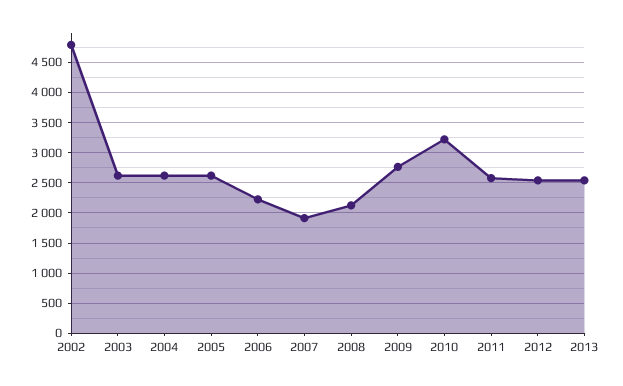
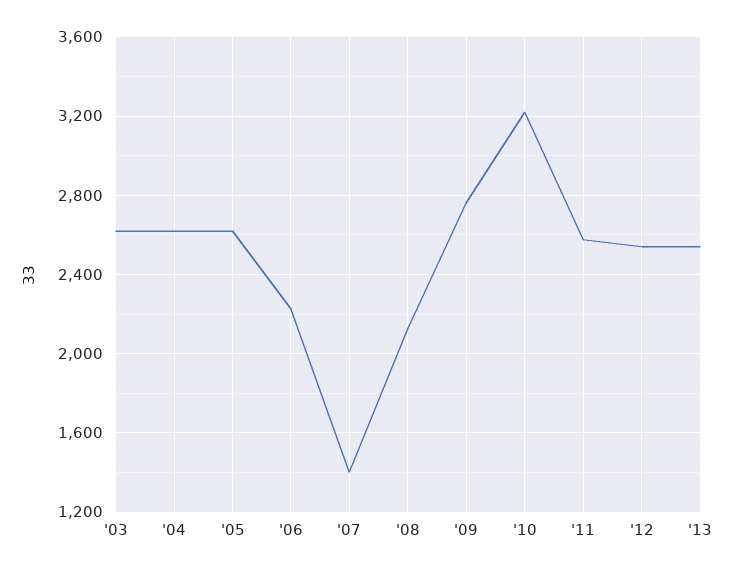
2002: 4800 -> none
2007: 1900 -> 1400

